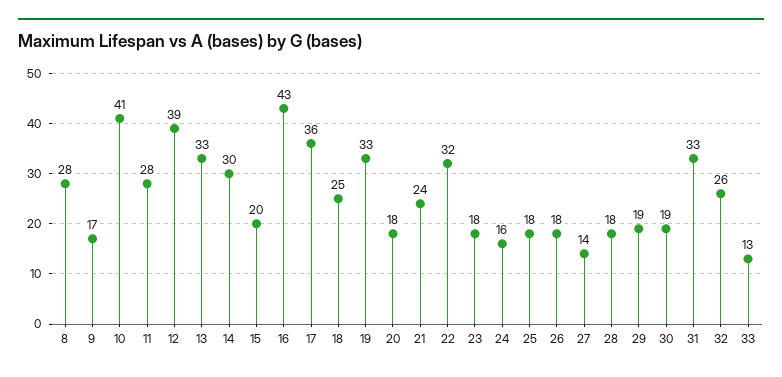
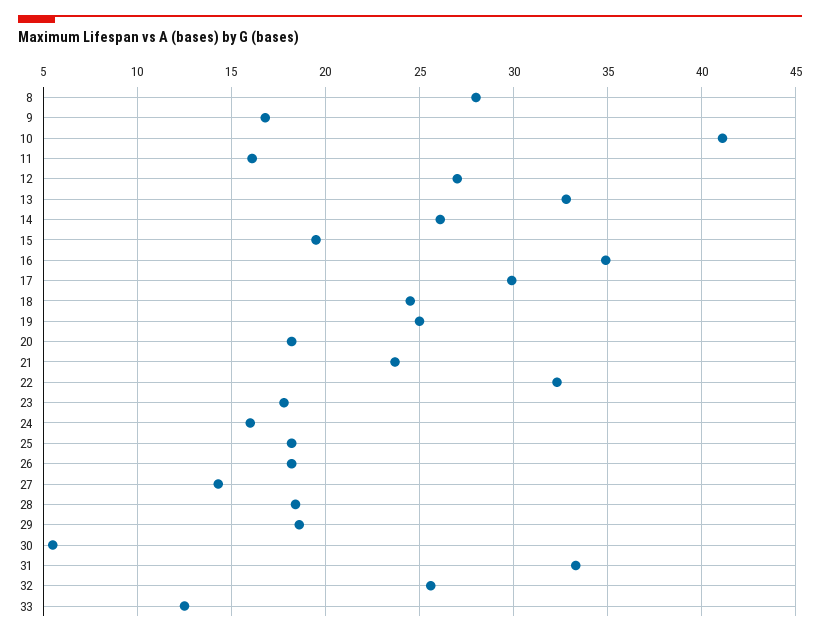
11: 28 -> 16
12: 39 -> 27
14: 30 -> 26
16: 43 -> 35
17: 36 -> 30
19: 33 -> 25
30: 19 -> 5.5

